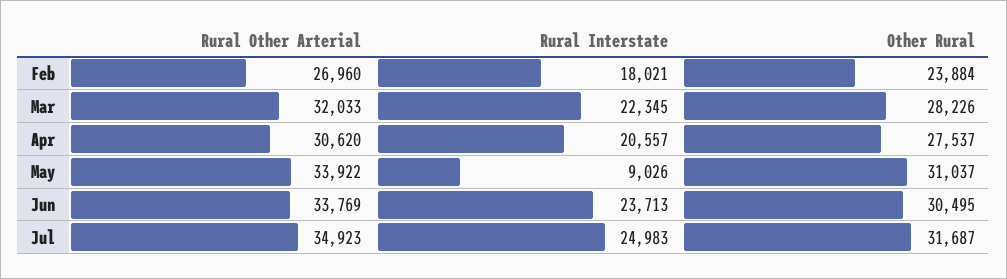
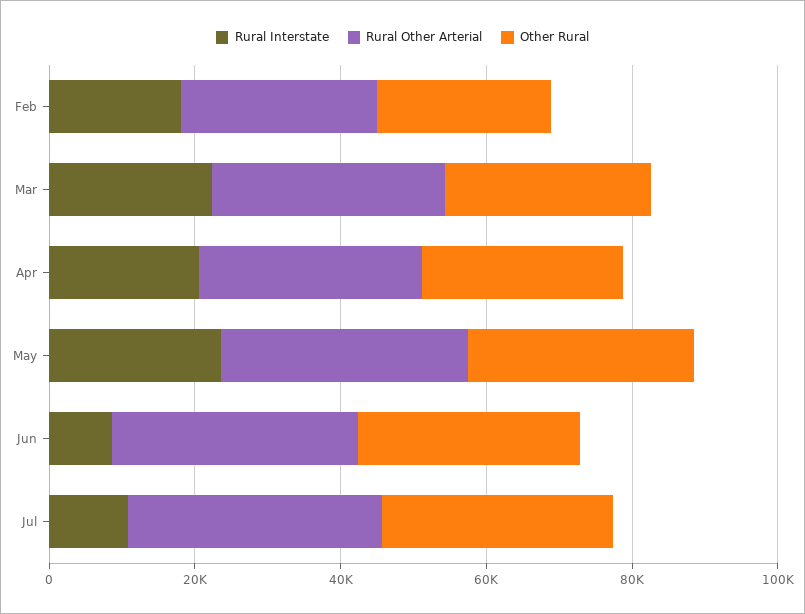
Rural Interstate, May: 9026 -> 25000
Rural Interstate, Jun: 23713 -> 10000
Rural Interstate, Jul: 24983 -> 10000

